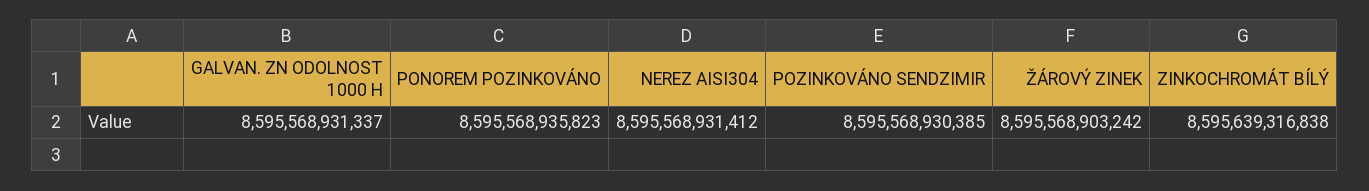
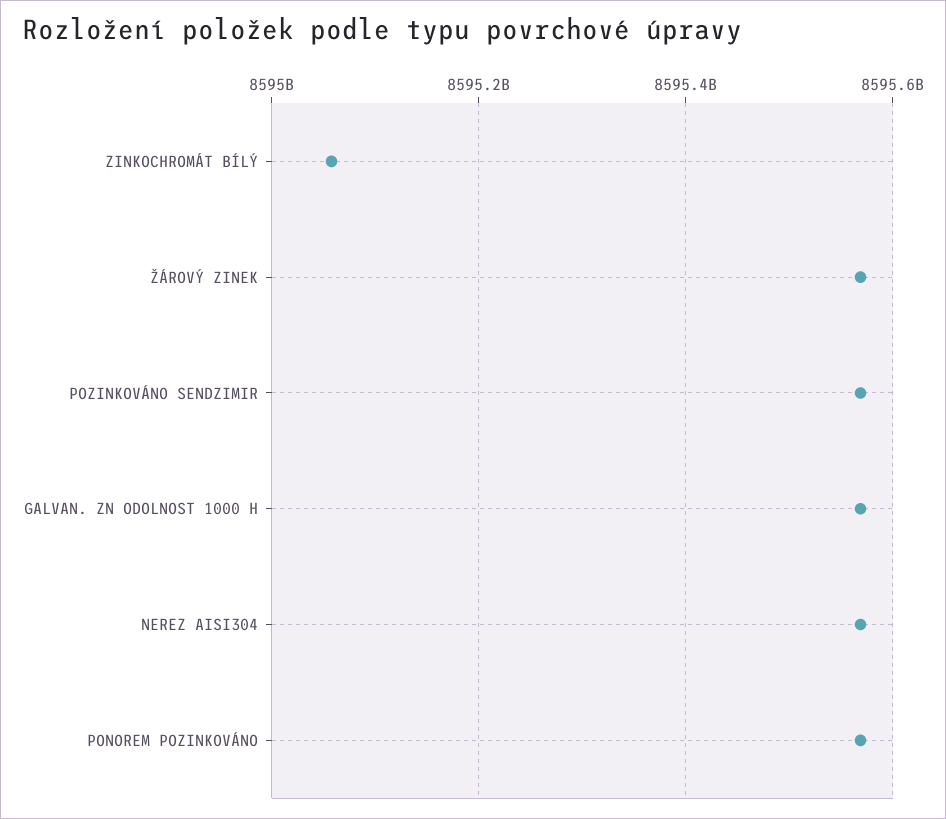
ZINKOCHROMÁT BÍLÝ: 8595639316838 -> 8595060000000

